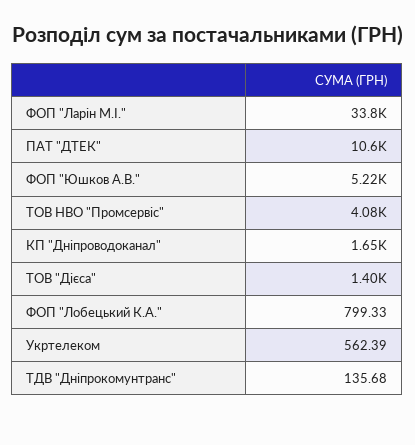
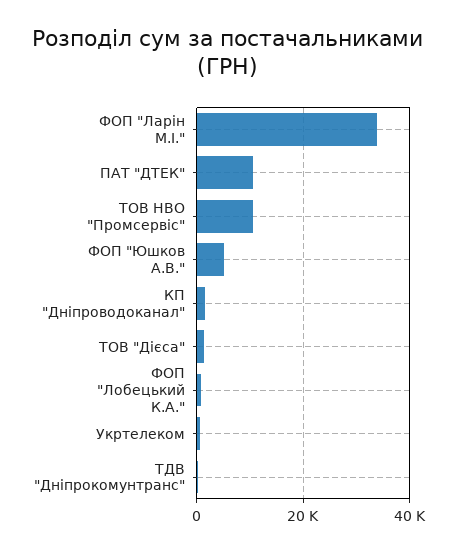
ТОВ НВО "Промсервіс": 4080 -> 10000

